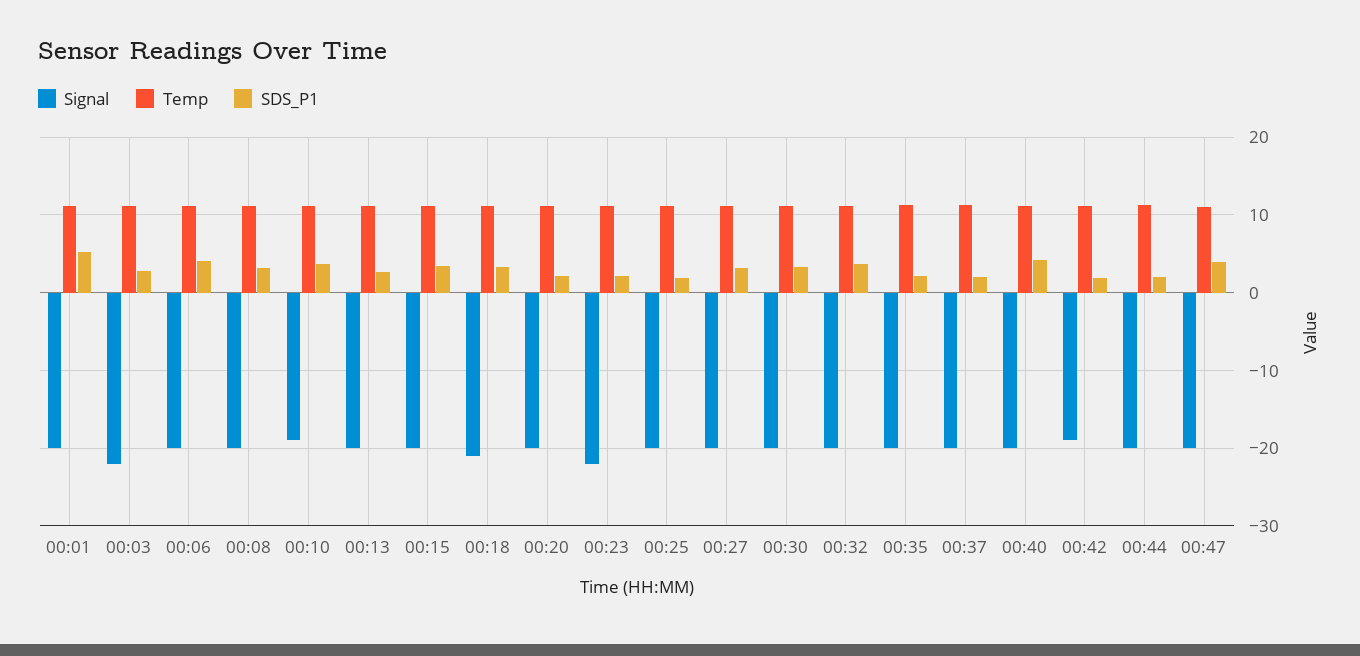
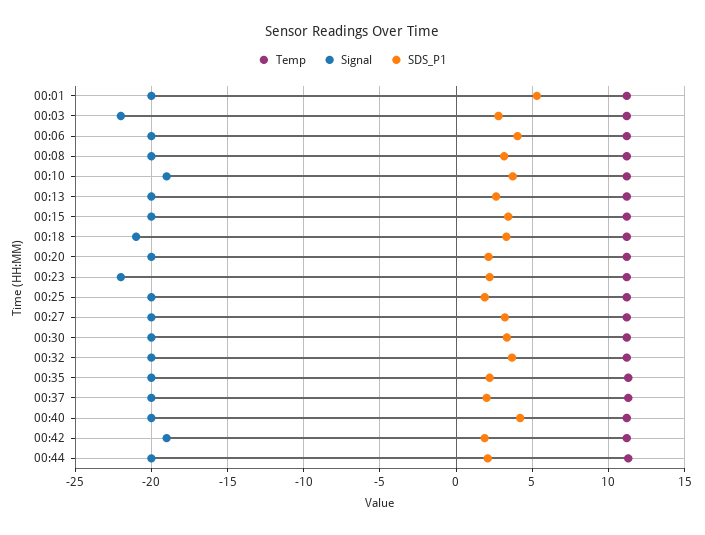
Signal, 00:47: -20 -> none
Temp, 00:47: 11 -> none
SDS_P1, 00:47: 4 -> none

